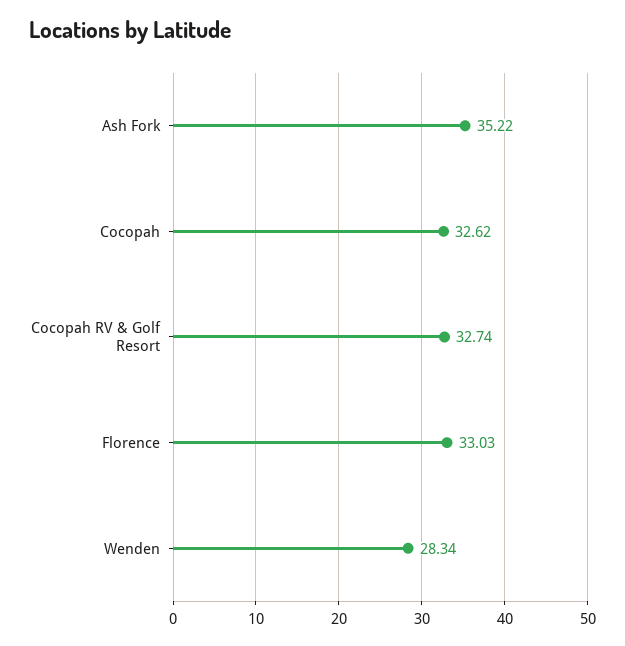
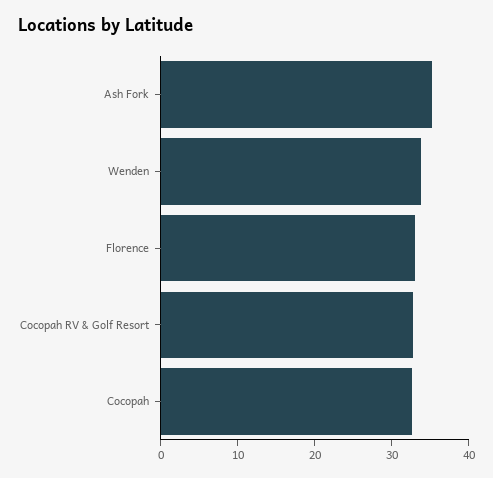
Wenden: 28.34 -> 34

